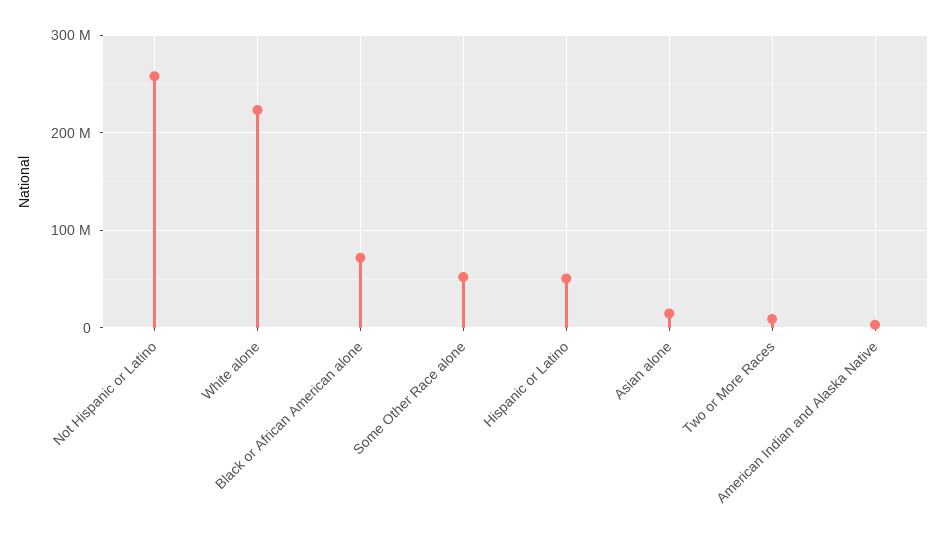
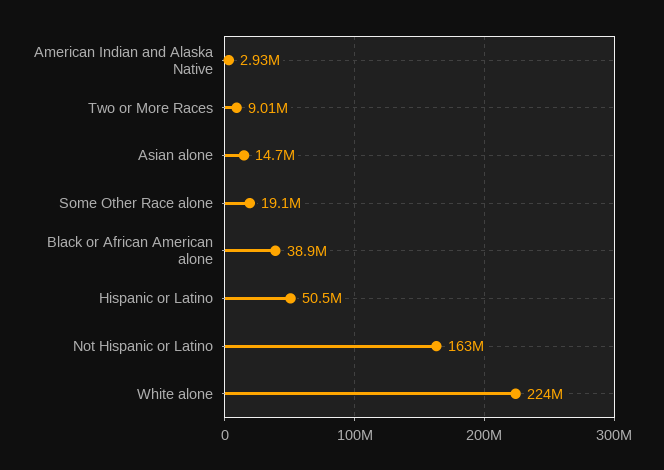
Not Hispanic or Latino: 260000000 -> 163000000
Black or African American alone: 70000000 -> 38900000
Some Other Race alone: 50000000 -> 19100000

